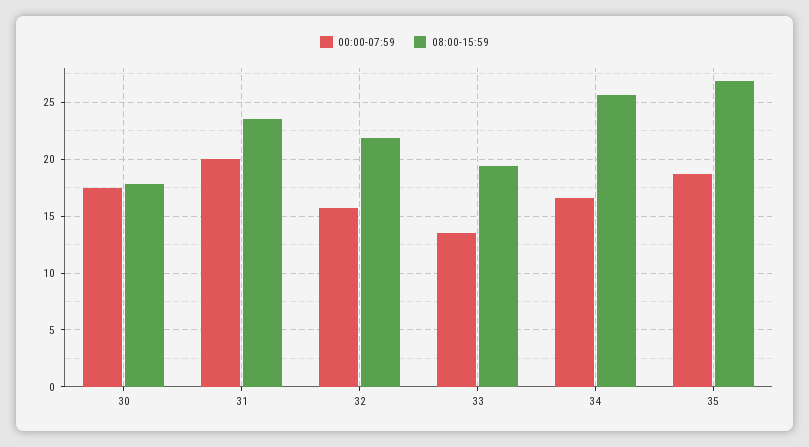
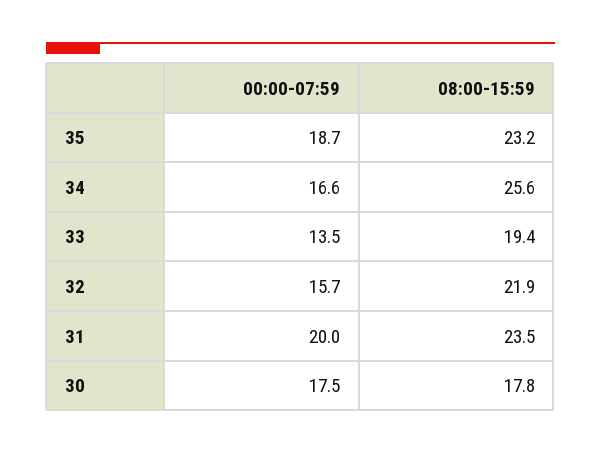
08:00-15:59, 35: 27 -> 23.2

